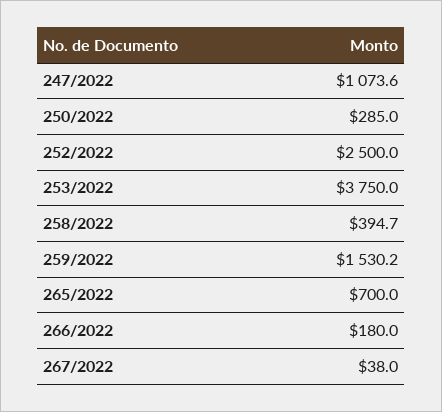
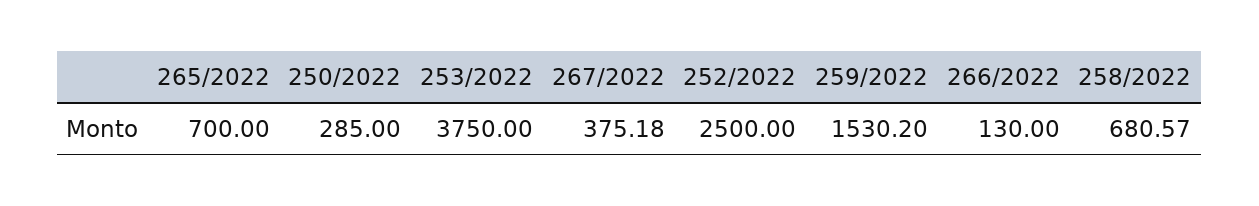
247/2022: 1073.6 -> none
258/2022: 394.7 -> 680.57
266/2022: 180 -> 130
267/2022: 38 -> 375.18

